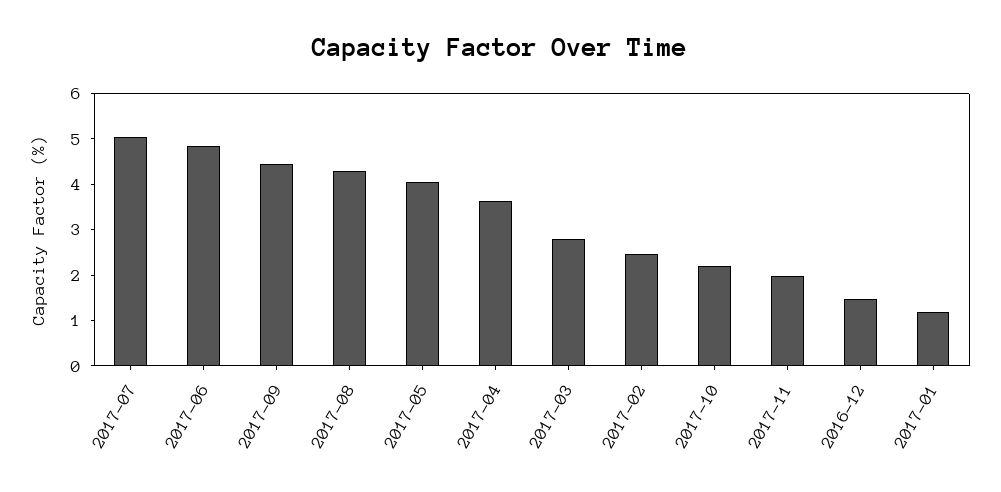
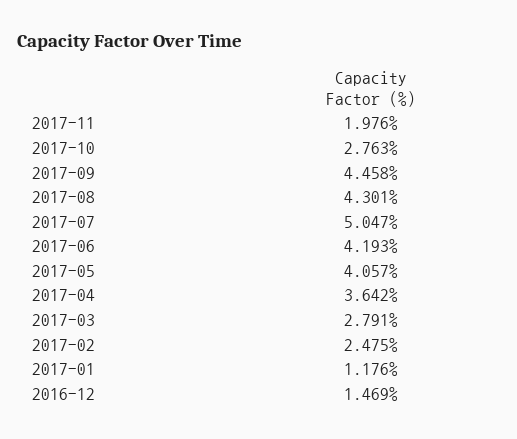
2017-06: 4.8 -> 4.193
2017-10: 2.2 -> 2.763

